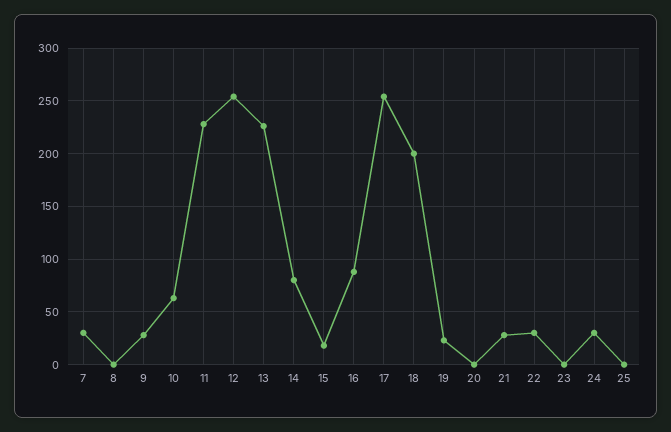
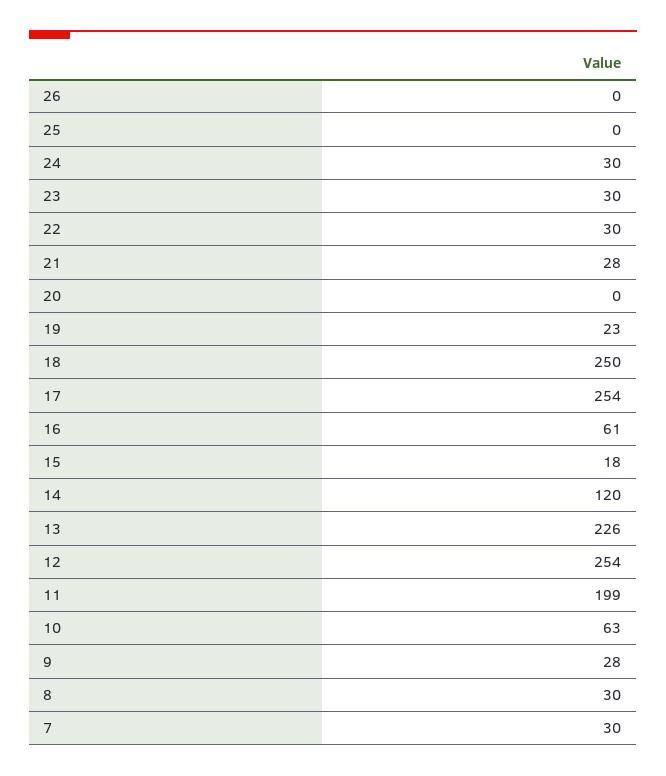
8: 0 -> 30
11: 230 -> 199
14: 80 -> 120
16: 90 -> 61
18: 200 -> 250
23: 0 -> 30
26: none -> 0

